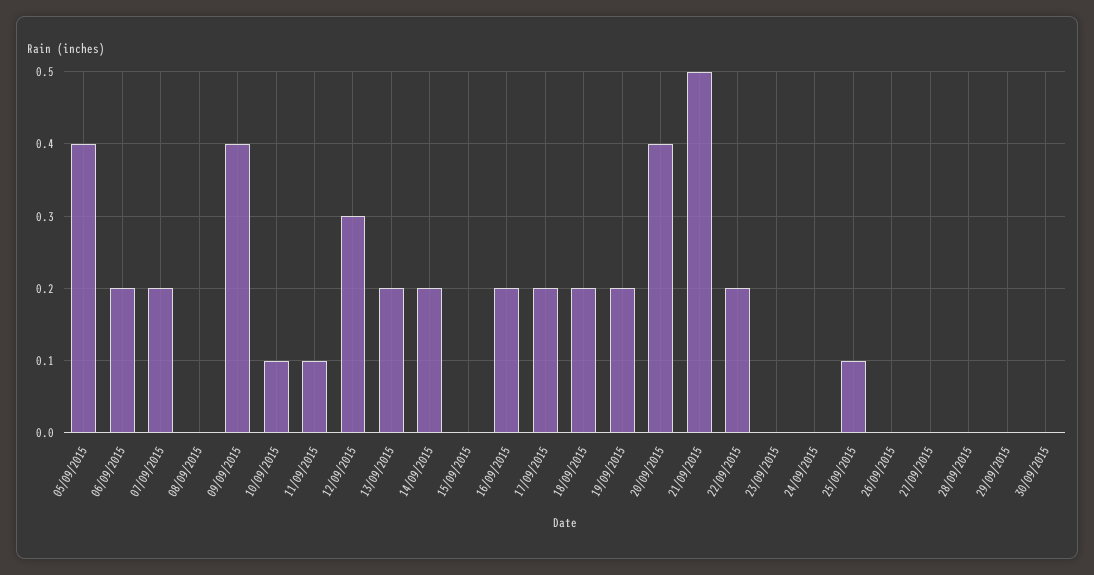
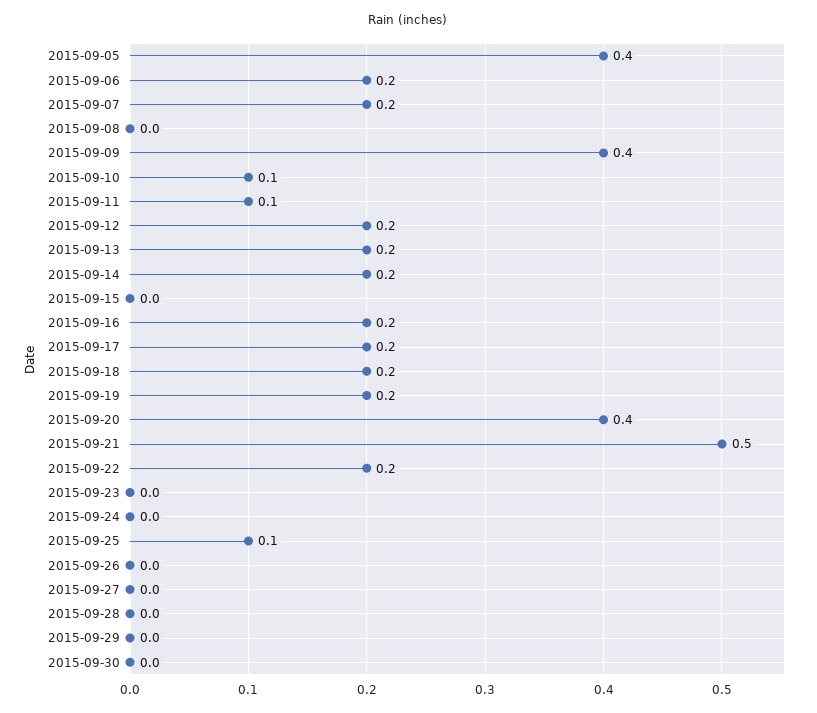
12/09/2015: 0.3 -> 0.2

